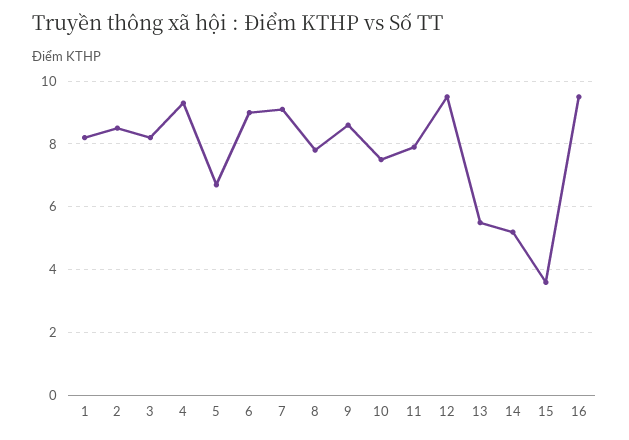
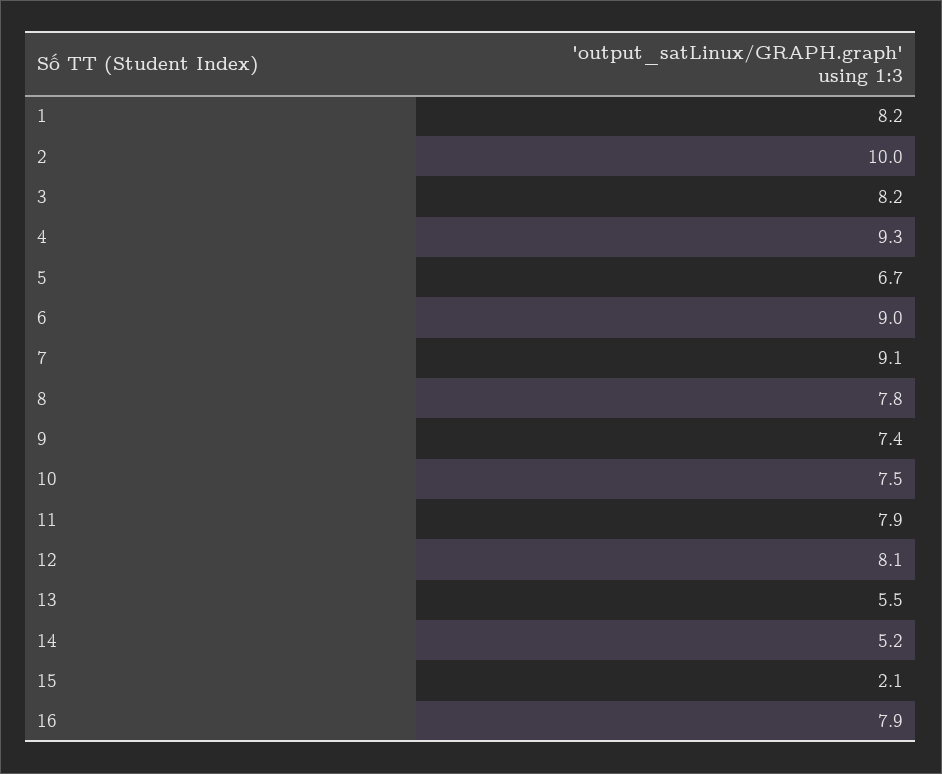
2: 8.5 -> 10
9: 8.5 -> 7.4
12: 9.5 -> 8.1
15: 3.5 -> 2.1
16: 9.5 -> 7.9

